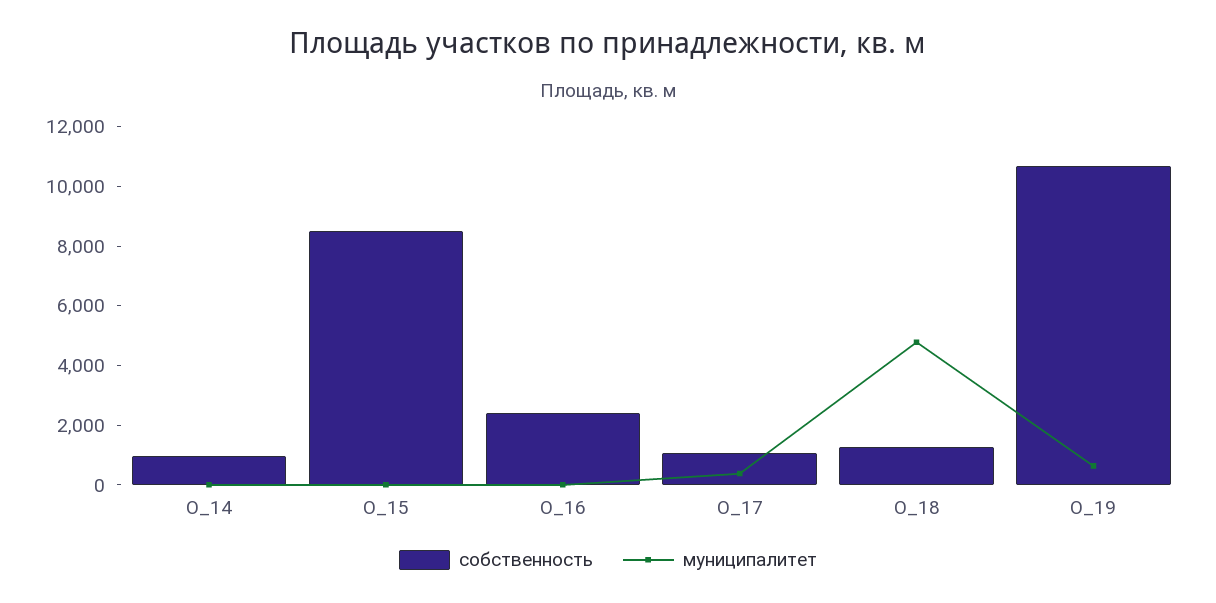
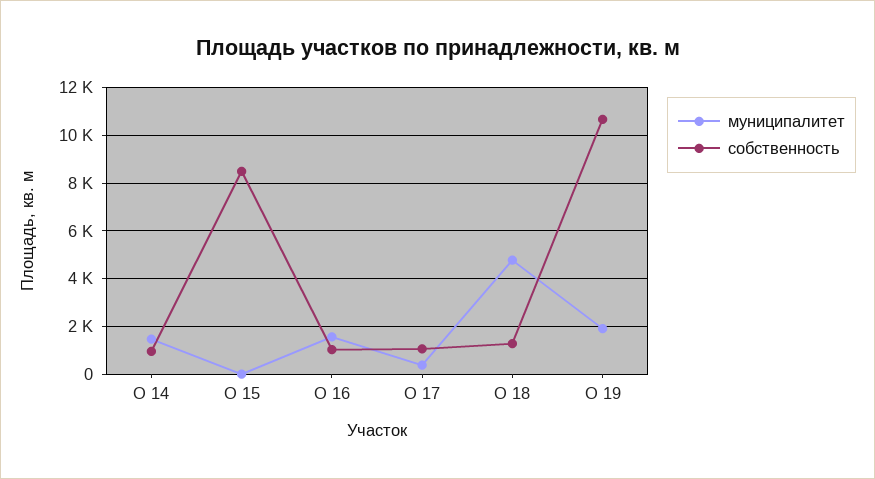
муниципалитет, О_14: 0 -> 1500
собственность, О_16: 2500 -> 1000
муниципалитет, О_16: 0 -> 1500
муниципалитет, О_19: 500 -> 2000

